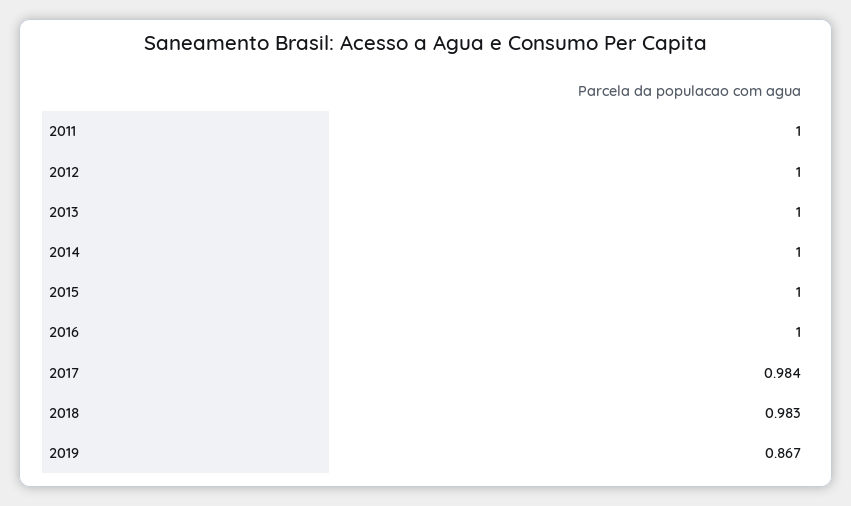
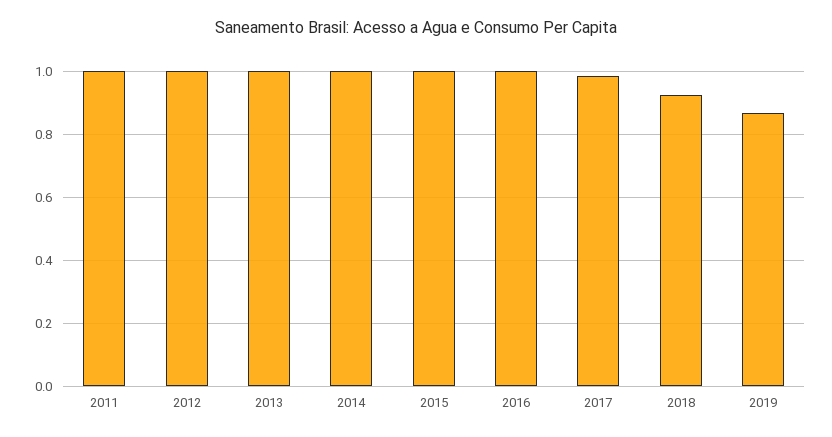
2018: 0.983 -> 0.92

